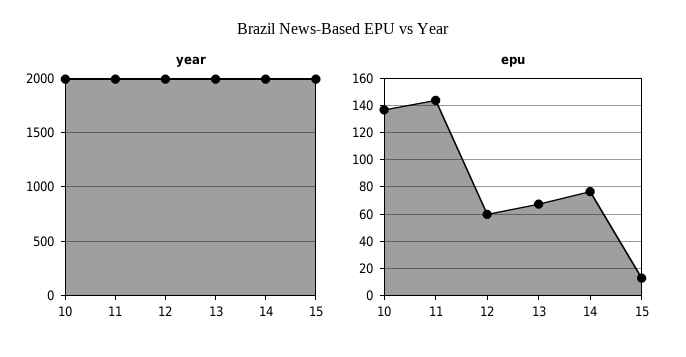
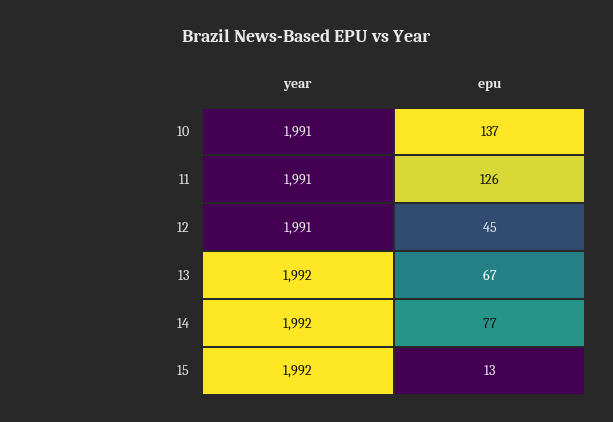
epu, 11: 145 -> 126
epu, 12: 60 -> 45

